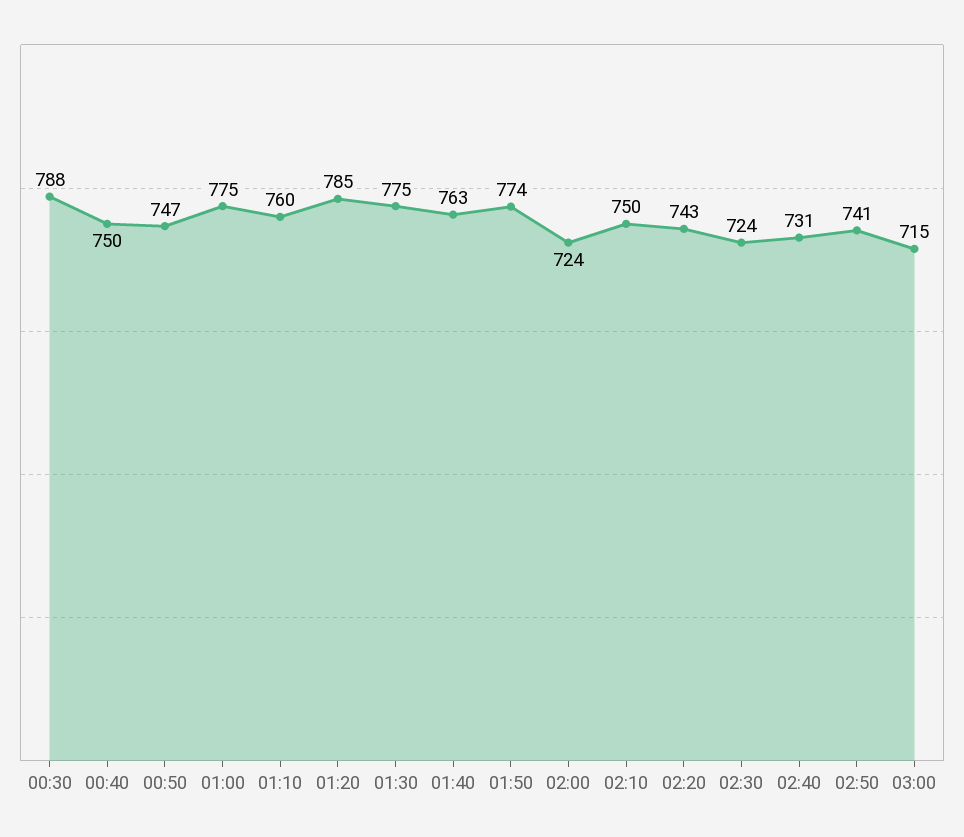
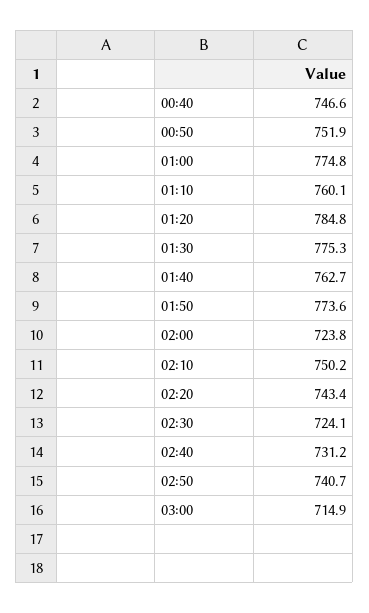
00:30: 788 -> none
00:40: 750 -> 746.6
00:50: 747 -> 751.9

